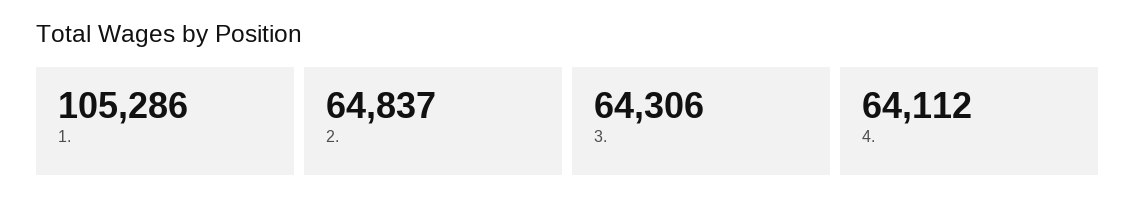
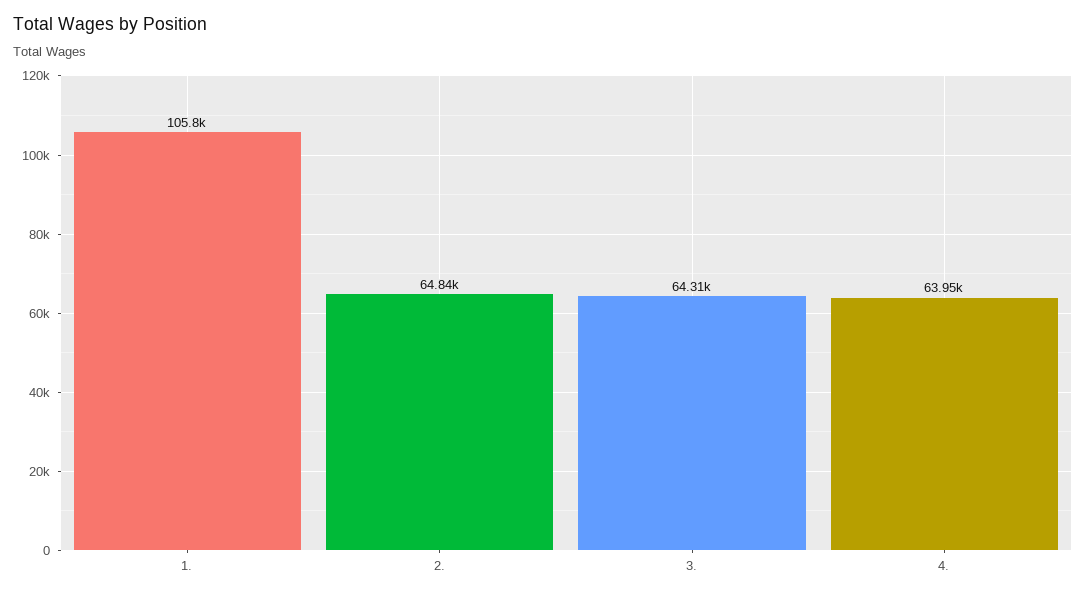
1.: 105286 -> 105800
4.: 64112 -> 63950

